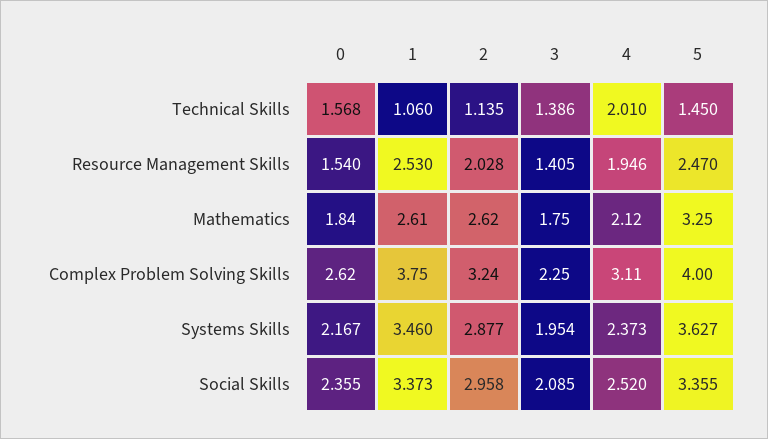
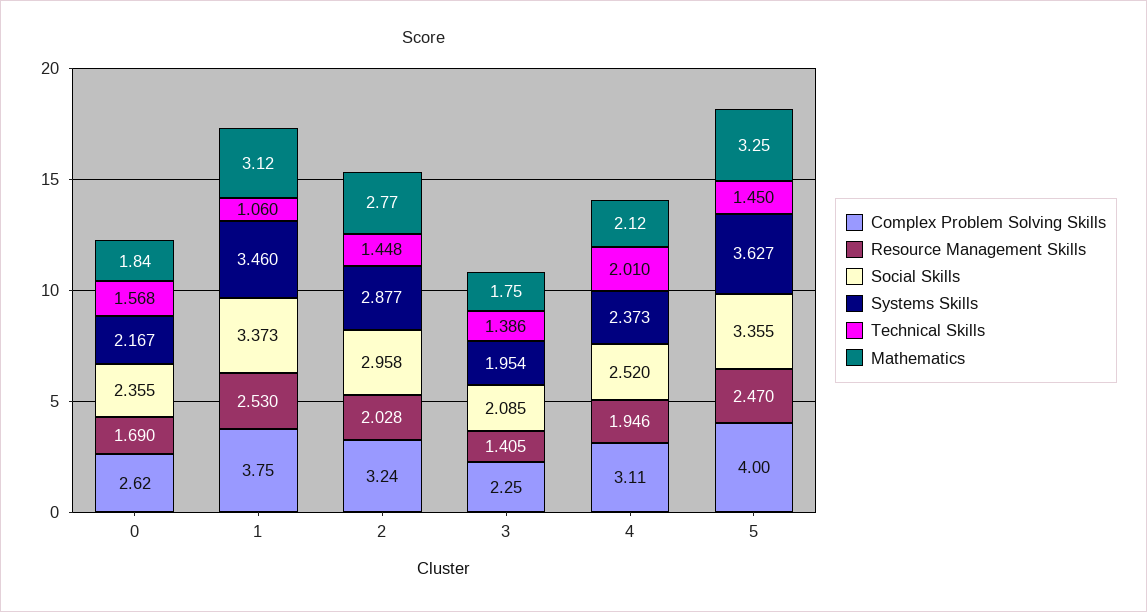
Technical Skills, 2: 1.135 -> 1.448
Resource Management Skills, 0: 1.54 -> 1.69
Mathematics, 1: 2.61 -> 3.12
Mathematics, 2: 2.62 -> 2.77

